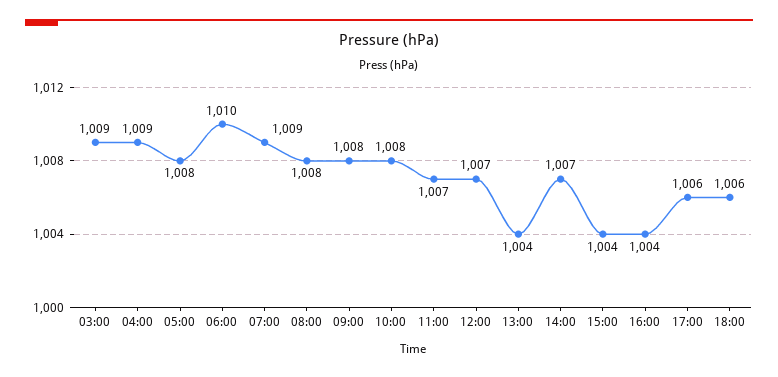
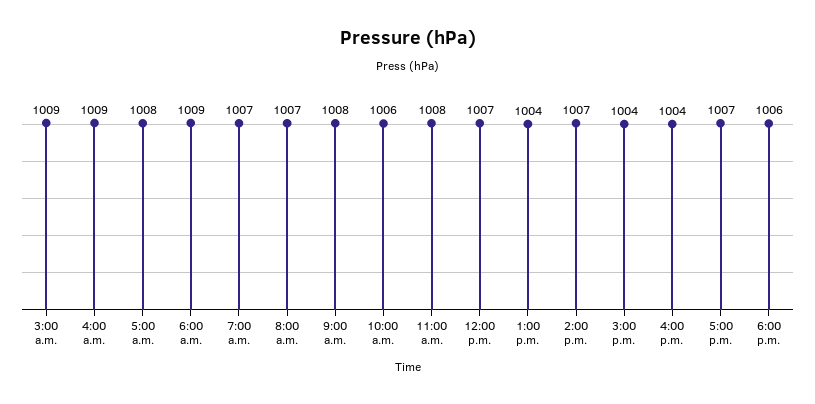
06:00: 1010 -> 1009
07:00: 1009 -> 1007
08:00: 1008 -> 1007
10:00: 1008 -> 1006
11:00: 1007 -> 1008
17:00: 1006 -> 1007

